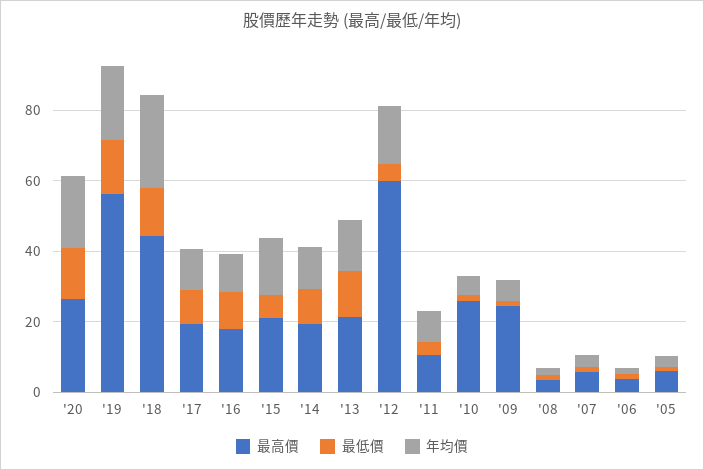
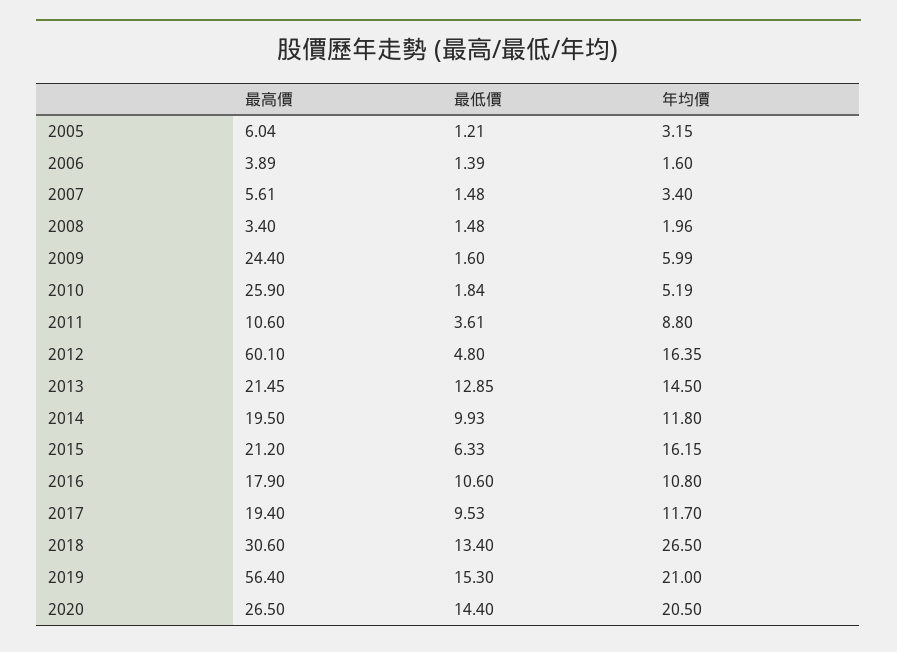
最高價, '18: 45 -> 30.6

